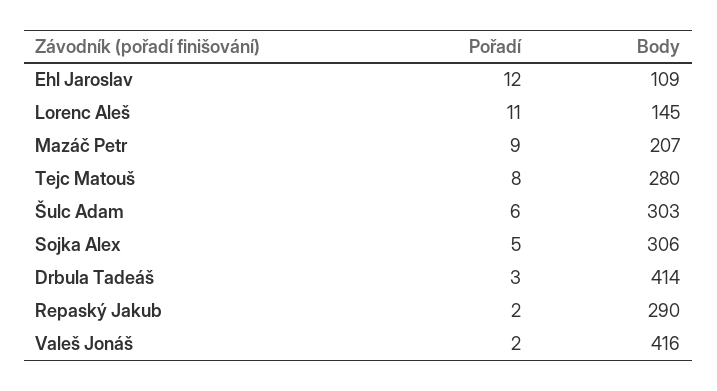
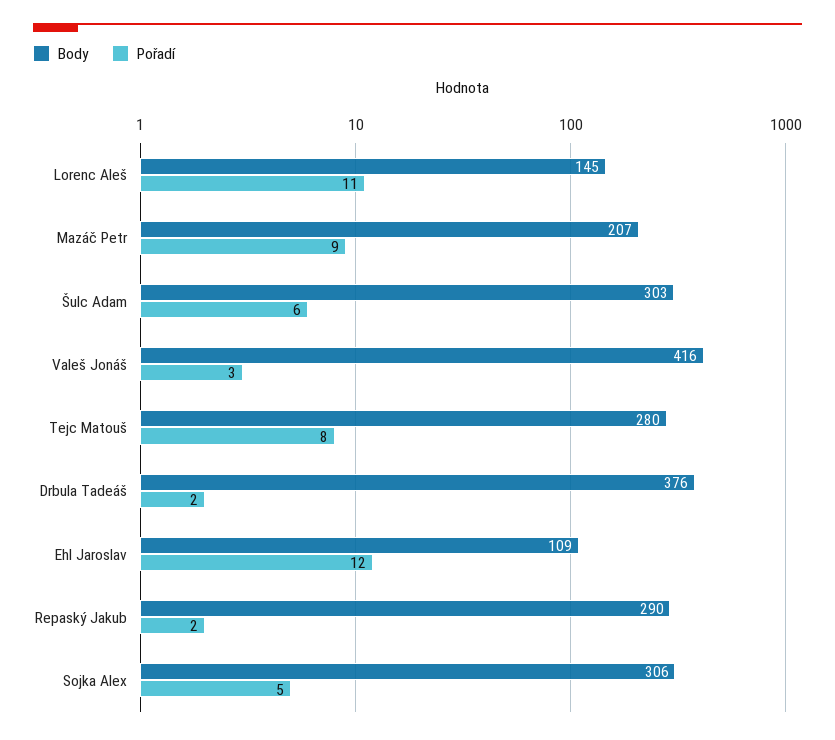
Pořadí, Drbula Tadeáš: 3 -> 2
Body, Drbula Tadeáš: 414 -> 376
Pořadí, Valeš Jonáš: 2 -> 3

